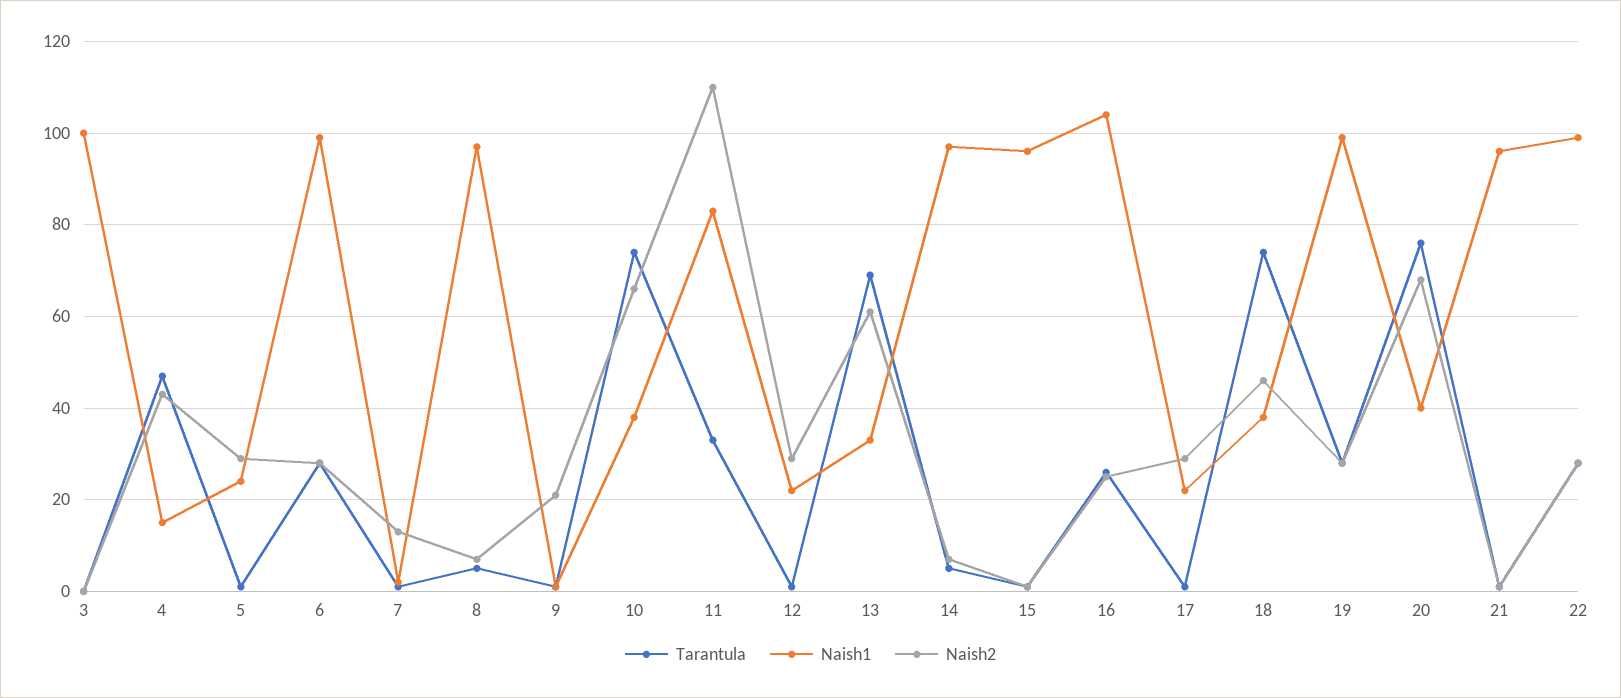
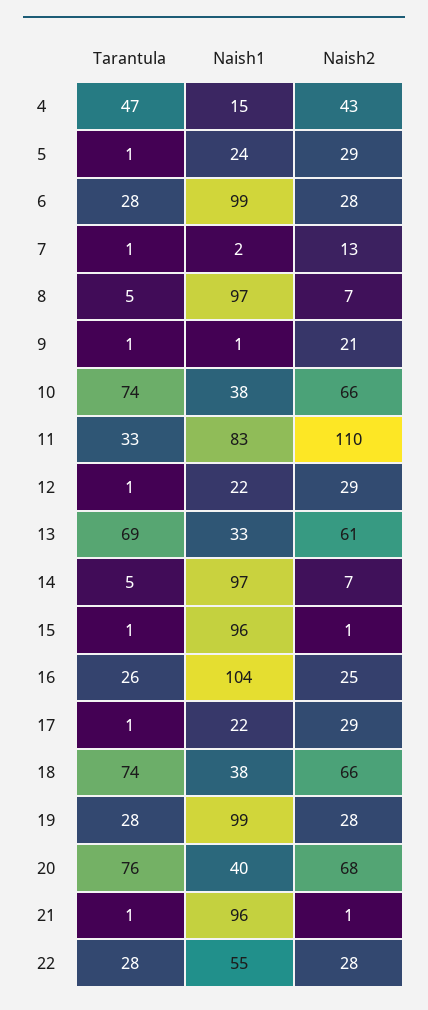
Tarantula, 3: 0 -> none
Naish1, 3: 100 -> none
Naish2, 3: 0 -> none
Naish2, 18: 45 -> 66
Naish1, 22: 100 -> 55

